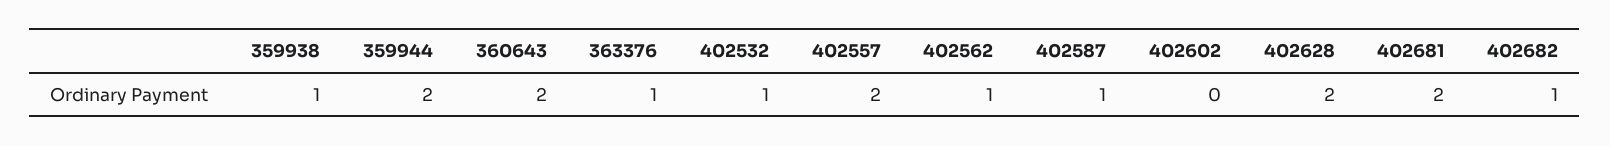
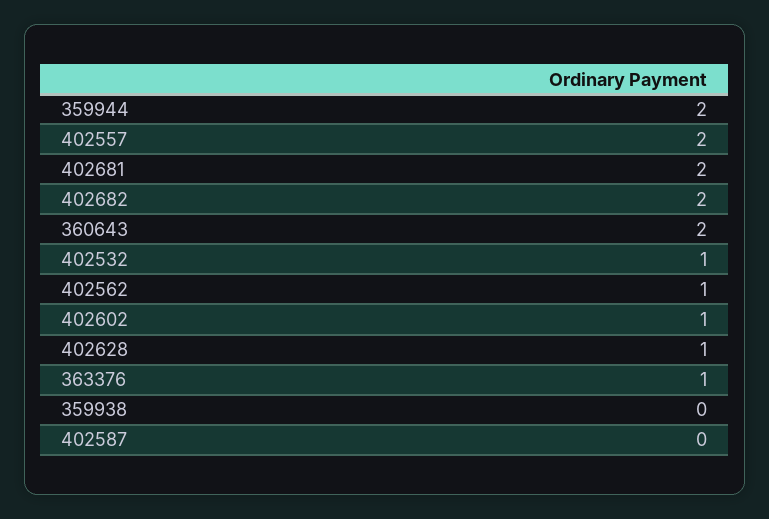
359938: 1 -> 0
402587: 1 -> 0
402602: 0 -> 1
402628: 2 -> 1
402682: 1 -> 2

